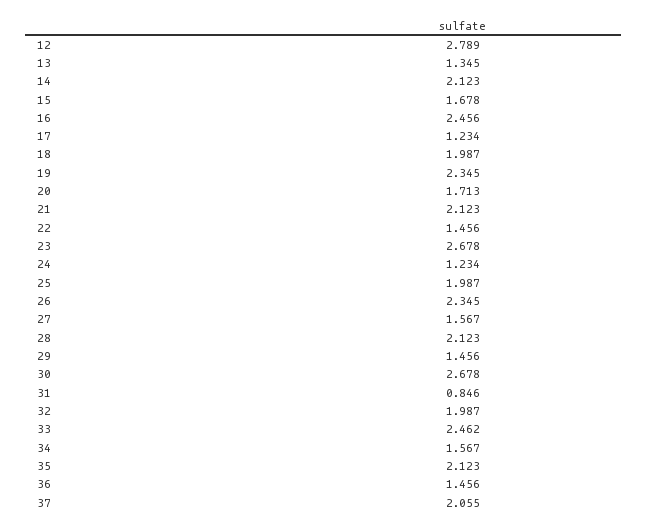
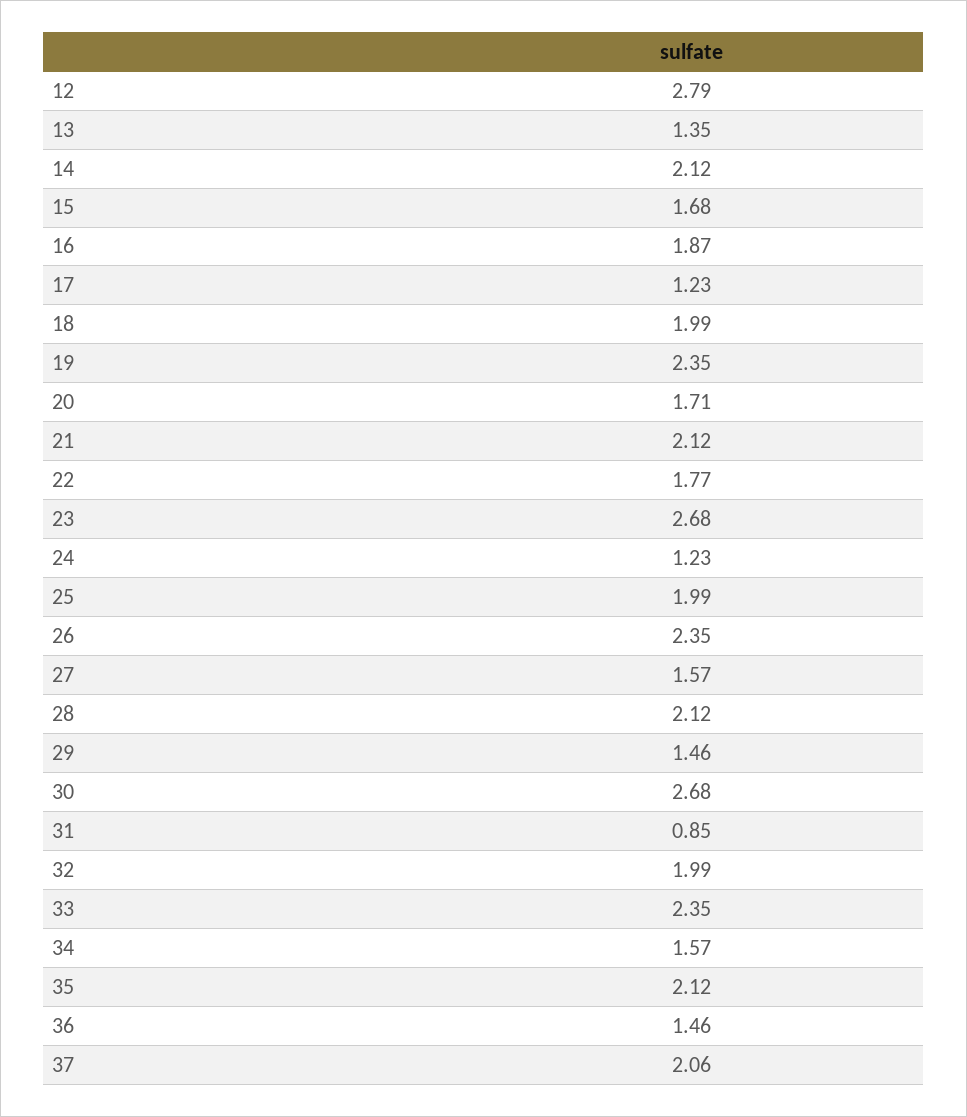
16: 2.456 -> 1.87
22: 1.456 -> 1.77
33: 2.462 -> 2.35

